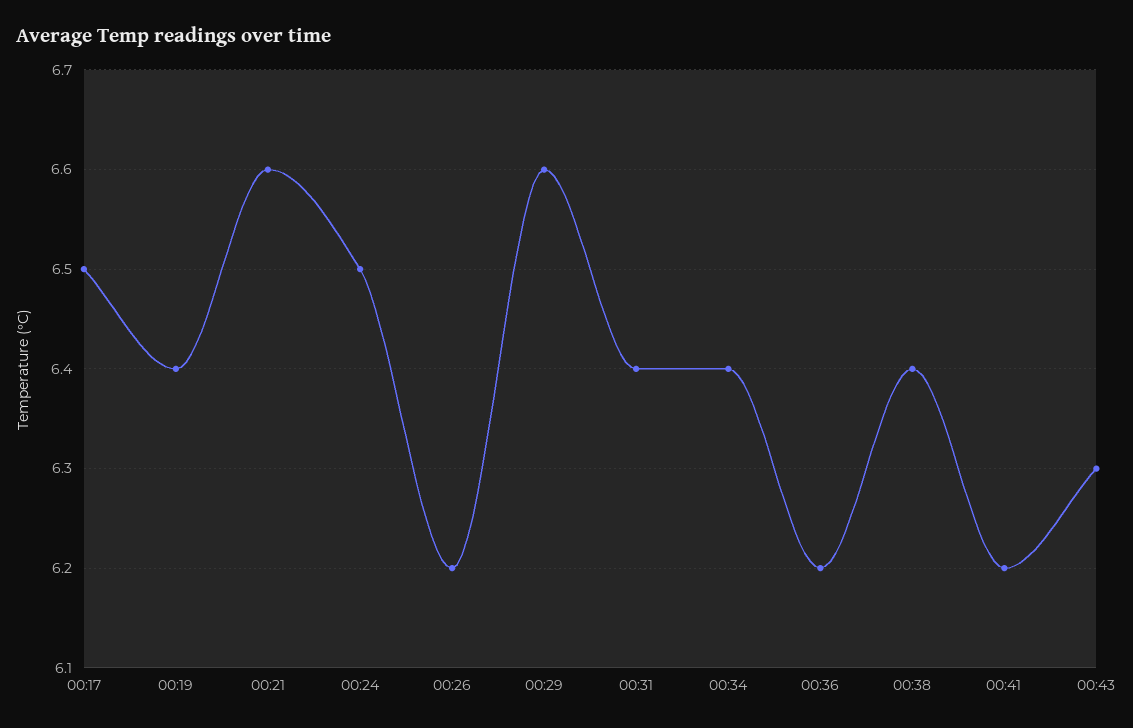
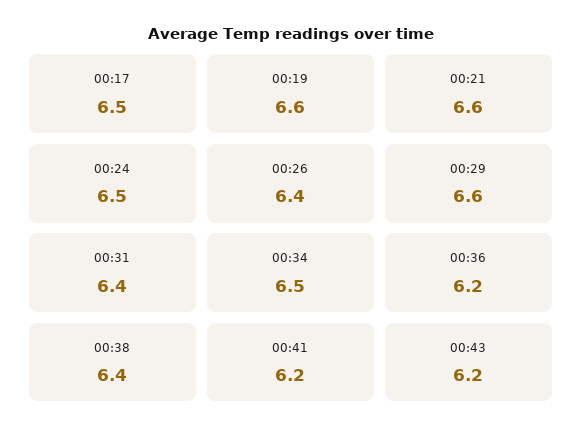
00:19: 6.4 -> 6.6
00:26: 6.2 -> 6.4
00:34: 6.4 -> 6.5
00:43: 6.3 -> 6.2

